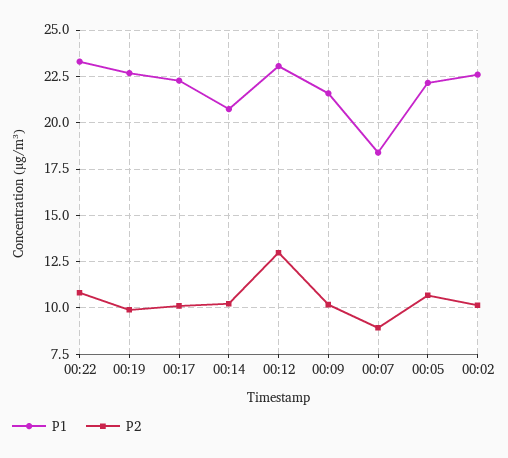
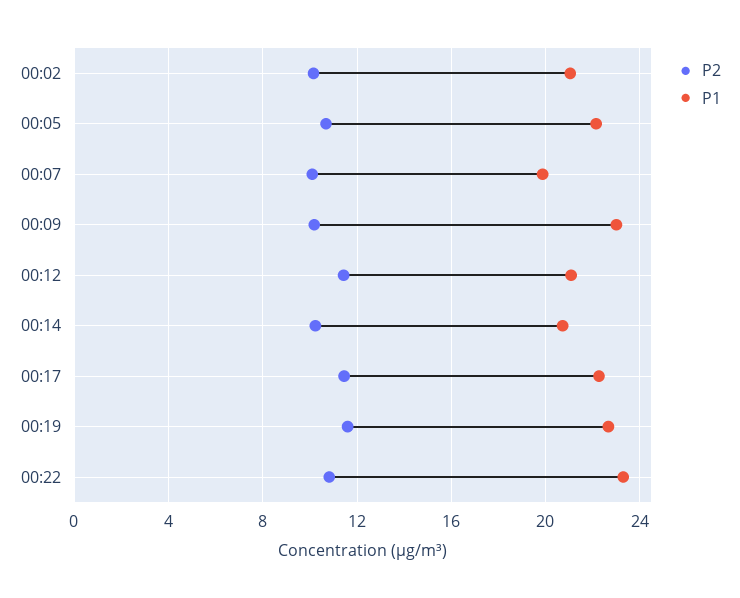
P2, 00:19: 10 -> 11.5
P2, 00:17: 10 -> 11.5
P1, 00:12: 23 -> 21
P2, 00:12: 13 -> 11.5
P1, 00:09: 21.5 -> 23
P1, 00:07: 18.5 -> 20
P2, 00:07: 9 -> 10
P1, 00:02: 22.5 -> 21

